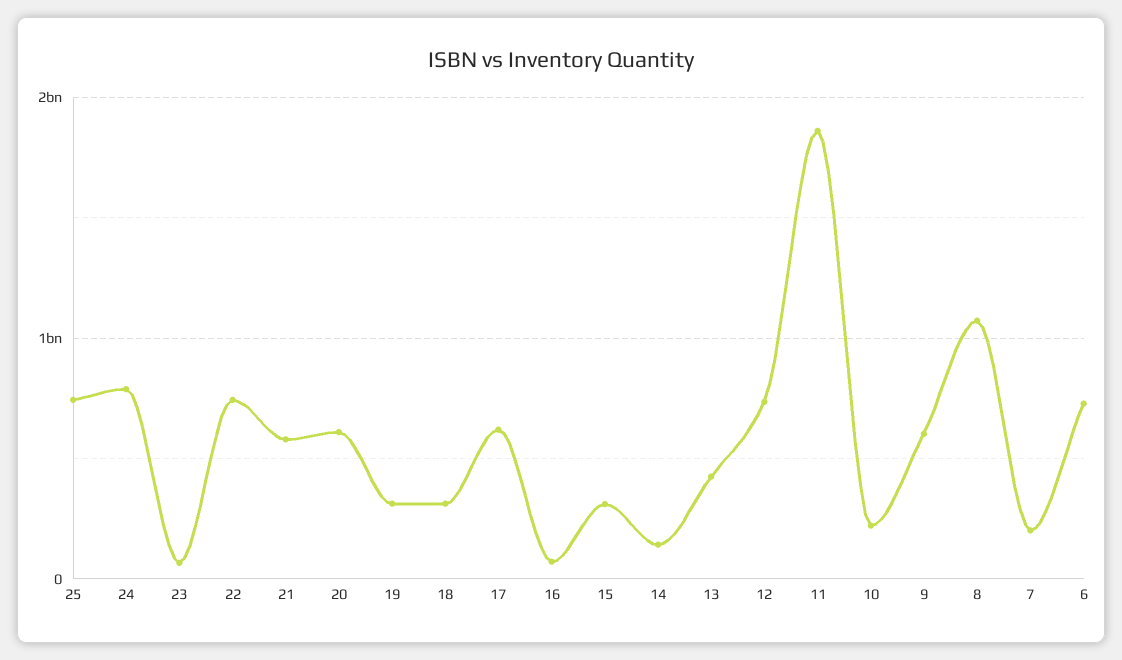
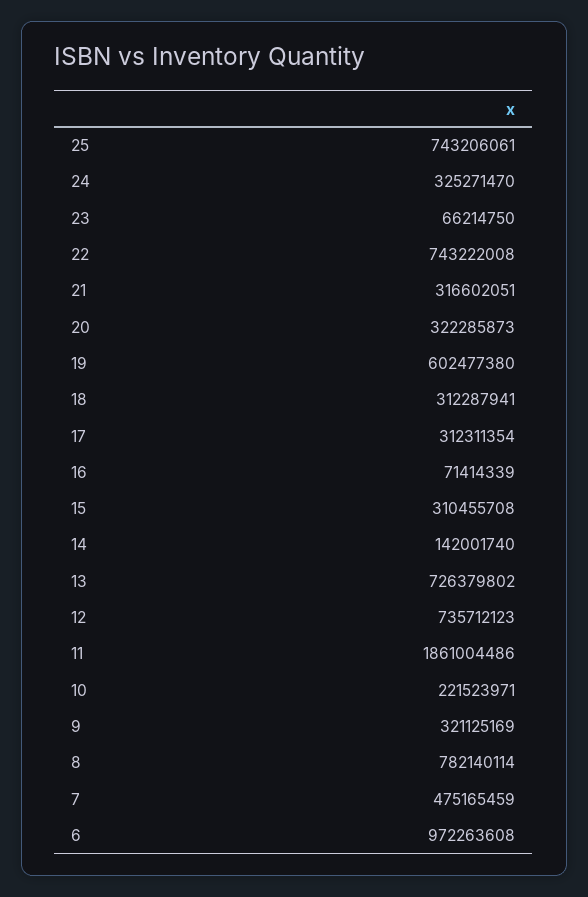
24: 800000000 -> 325271470
21: 600000000 -> 316602051
20: 600000000 -> 322285873
19: 300000000 -> 602477380
17: 600000000 -> 312311354
13: 400000000 -> 726379802
9: 600000000 -> 321125169
8: 1100000000 -> 782140114
7: 200000000 -> 475165459
6: 700000000 -> 972263608

